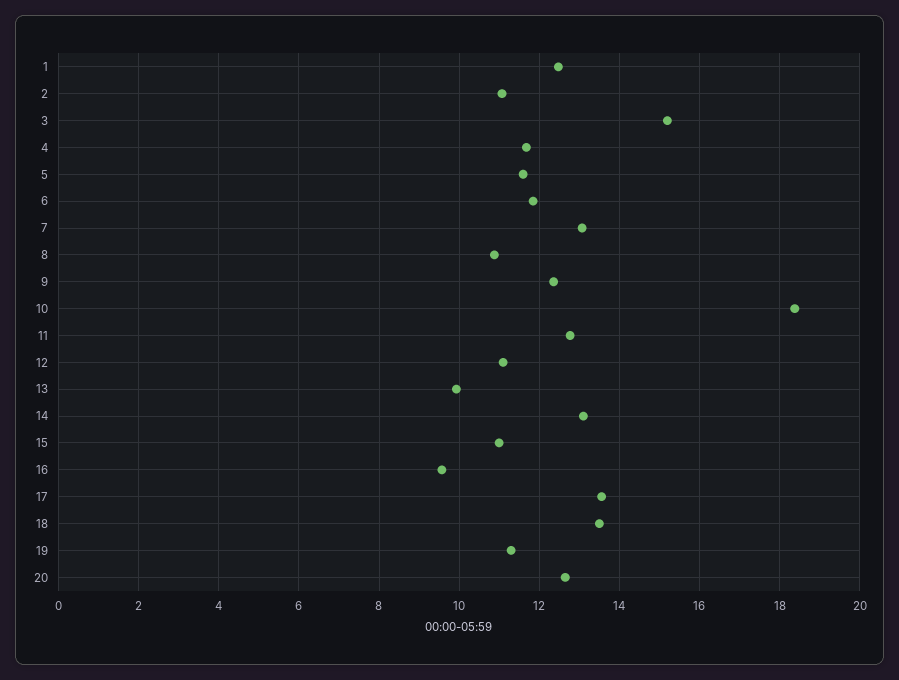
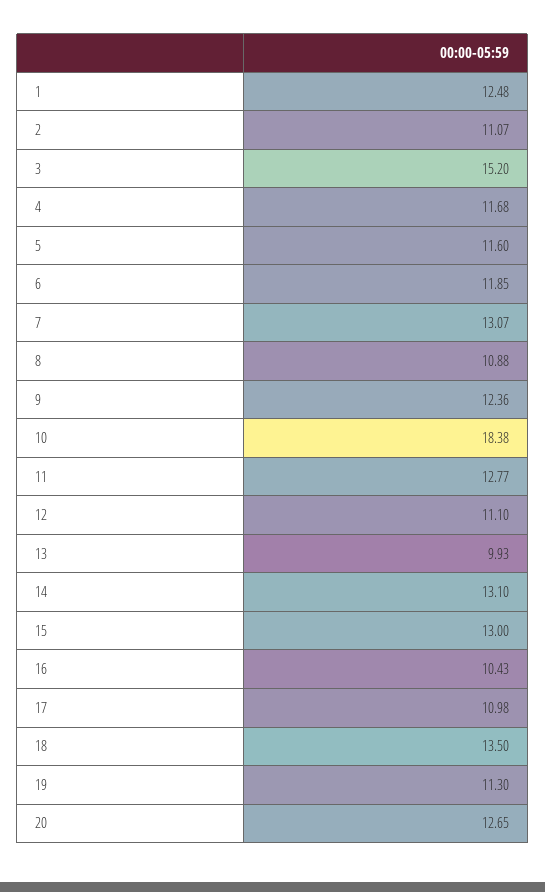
15: 11 -> 13
16: 9.6 -> 10.43
17: 13.6 -> 10.98

